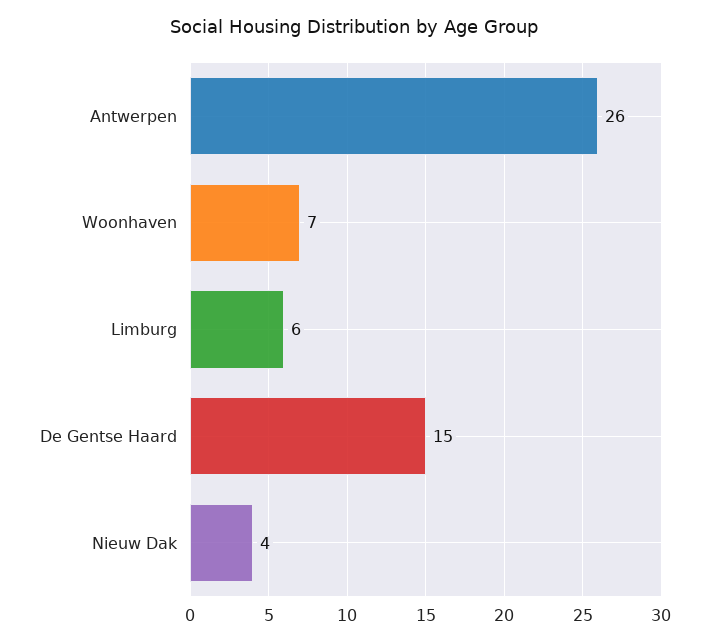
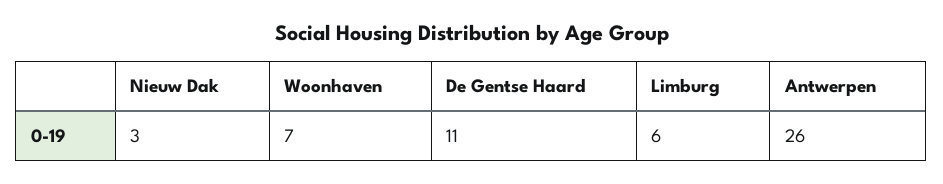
De Gentse Haard: 15 -> 11
Nieuw Dak: 4 -> 3

